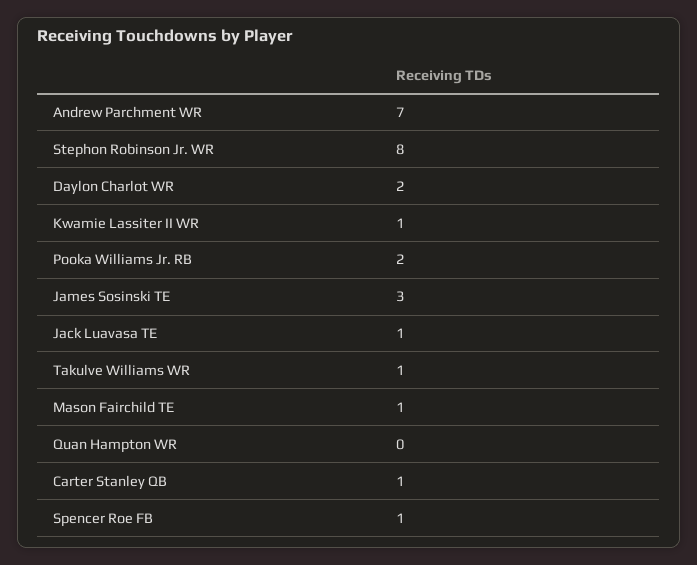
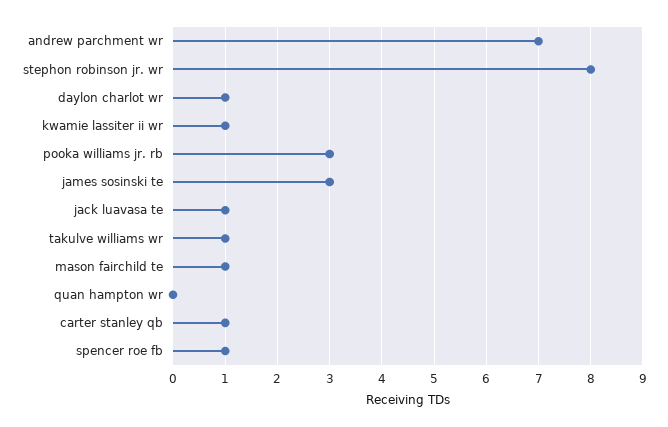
Daylon Charlot WR: 2 -> 1
Pooka Williams Jr. RB: 2 -> 3

